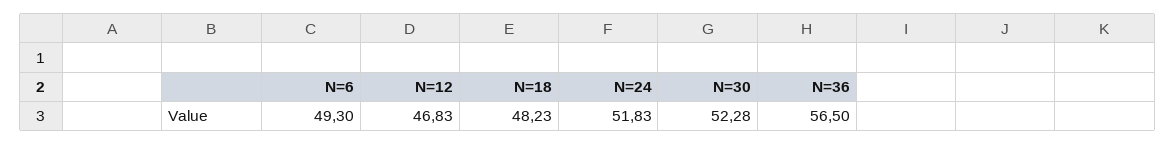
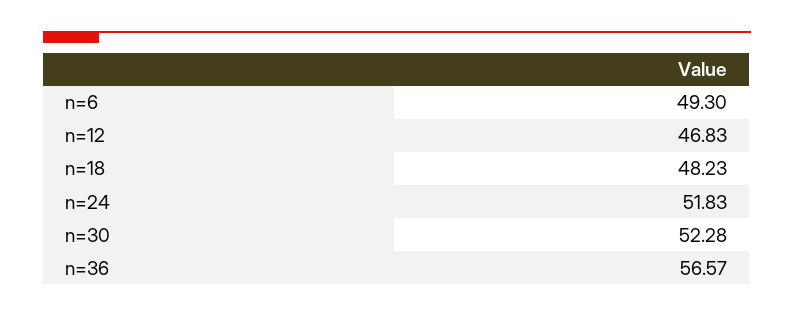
N=36: 56.5 -> 56.57

